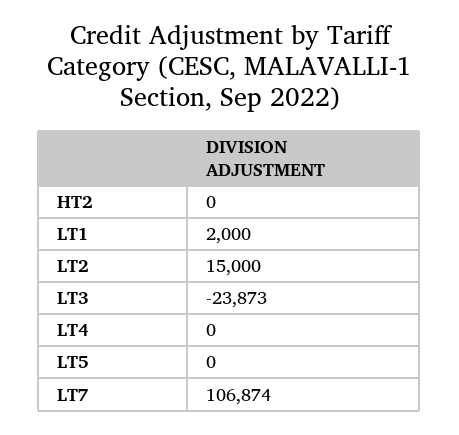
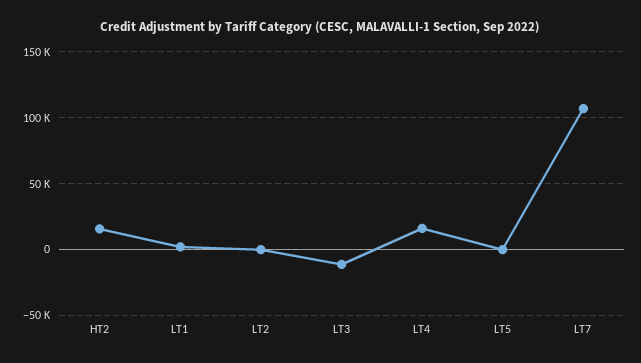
HT2: 0 -> 15000
LT2: 15000 -> 0
LT3: -23873 -> -10000
LT4: 0 -> 15000

